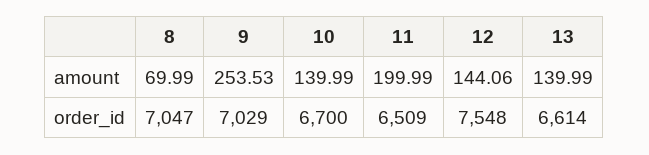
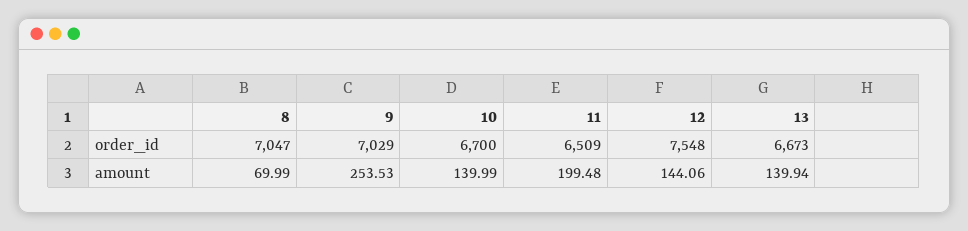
11, amount: 199.99 -> 199.48
13, amount: 139.99 -> 139.94
13, order_id: 6614 -> 6673

